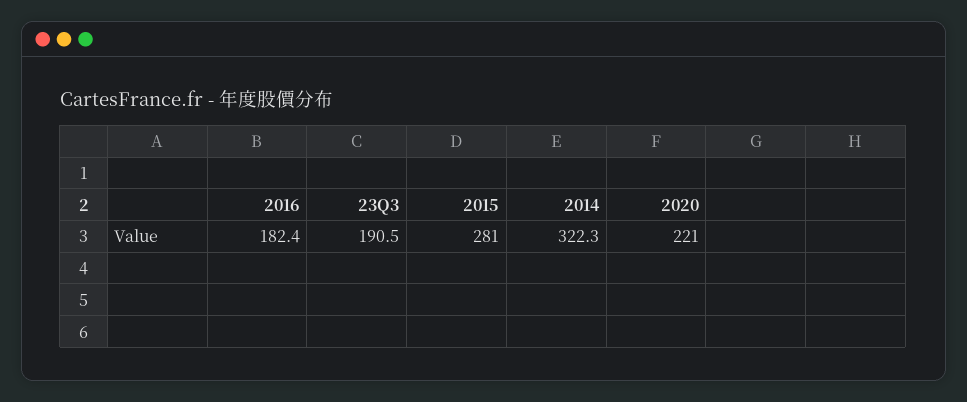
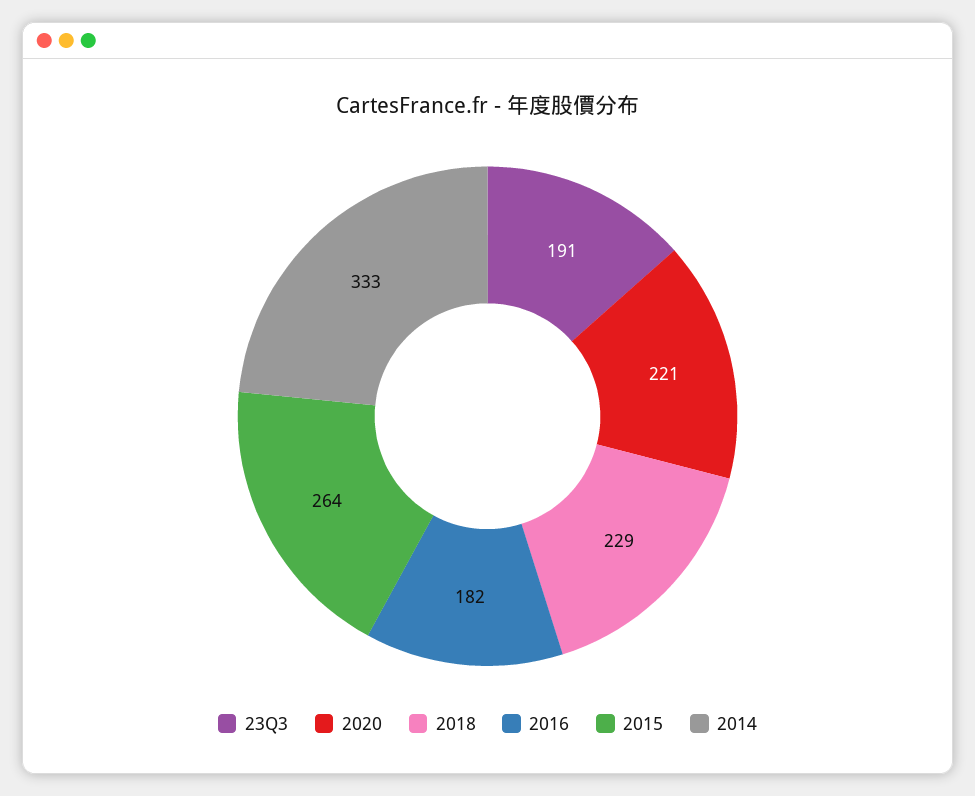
2015: 281 -> 264
2014: 322.3 -> 333
2018: none -> 229

